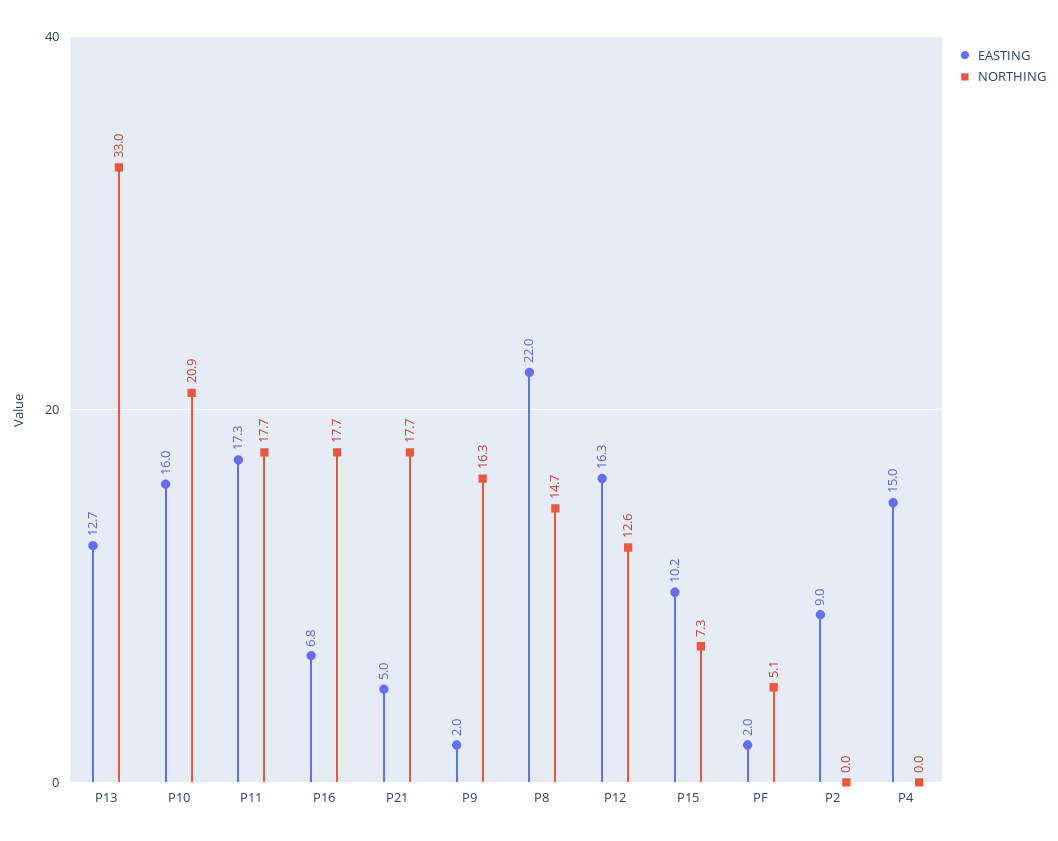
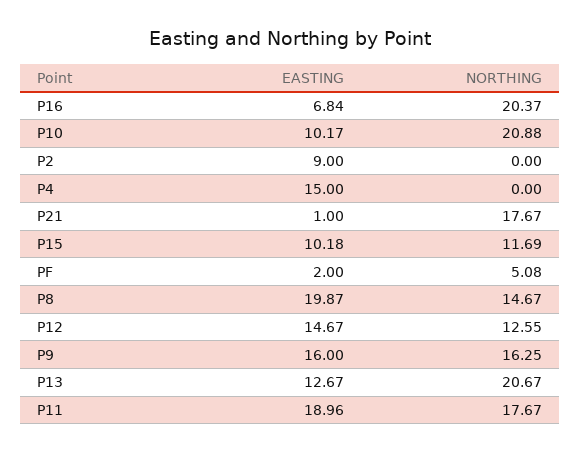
NORTHING, P13: 33 -> 20.67
EASTING, P10: 16 -> 10.17
EASTING, P11: 17.3 -> 18.96
NORTHING, P16: 17.7 -> 20.37
EASTING, P21: 5 -> 1
EASTING, P9: 2 -> 16
EASTING, P8: 22 -> 19.87
EASTING, P12: 16.3 -> 14.67
NORTHING, P15: 7.3 -> 11.69

